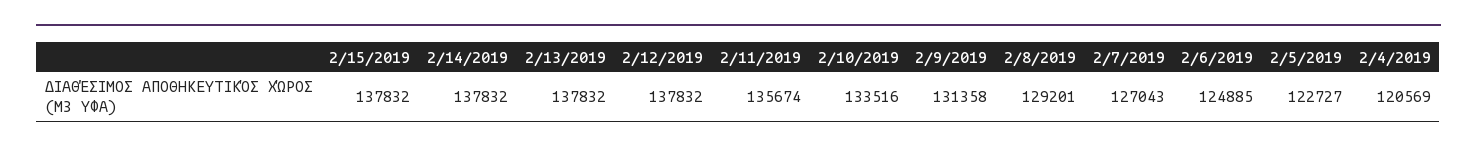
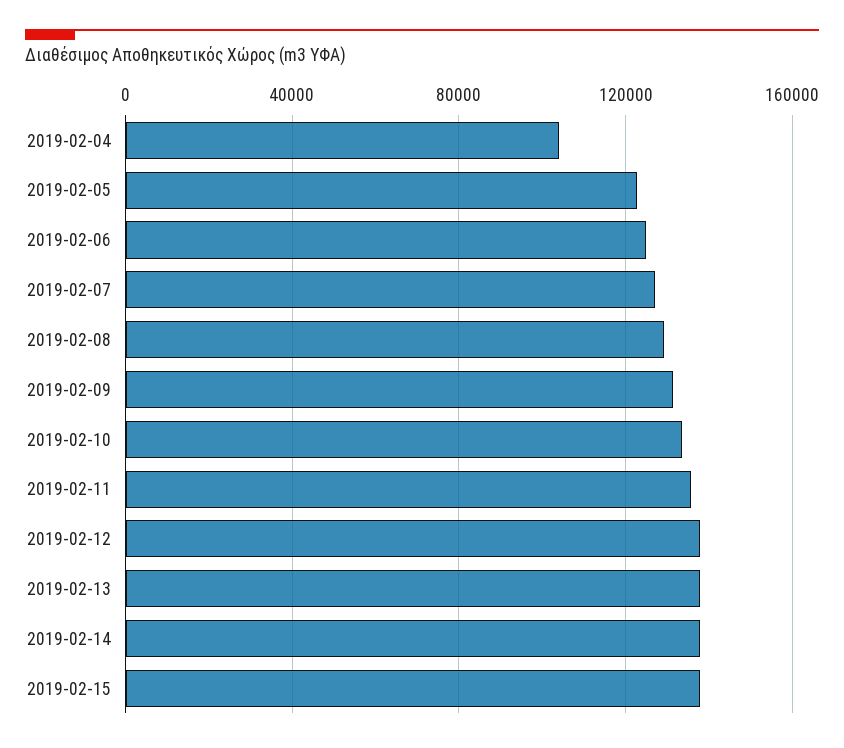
2/4/2019: 120569 -> 105000

